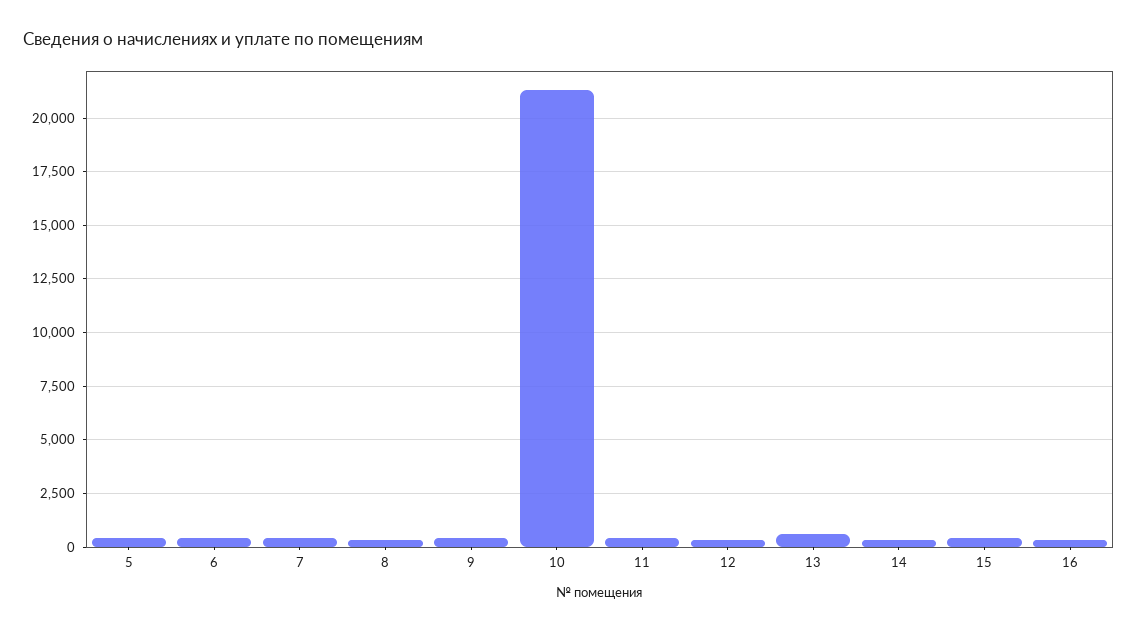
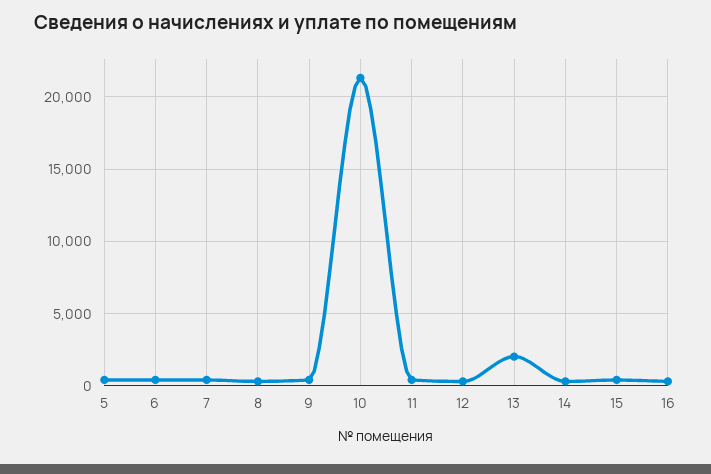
13: 500 -> 2000

